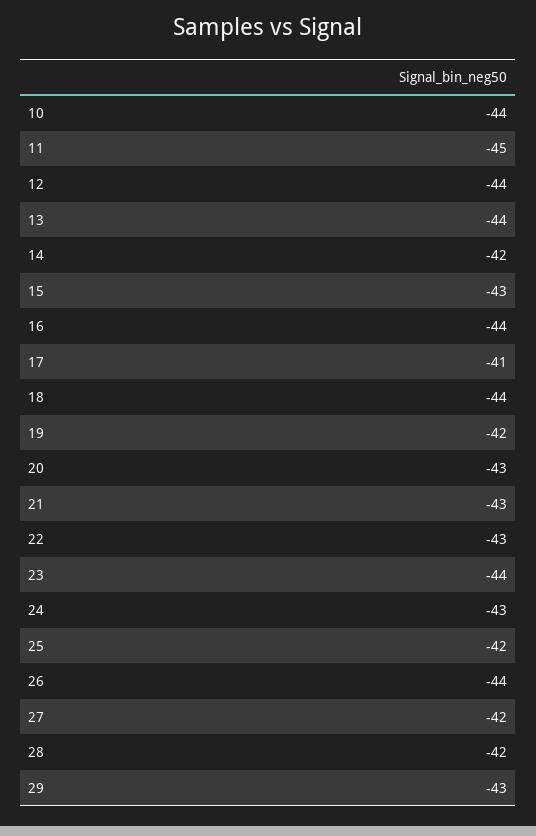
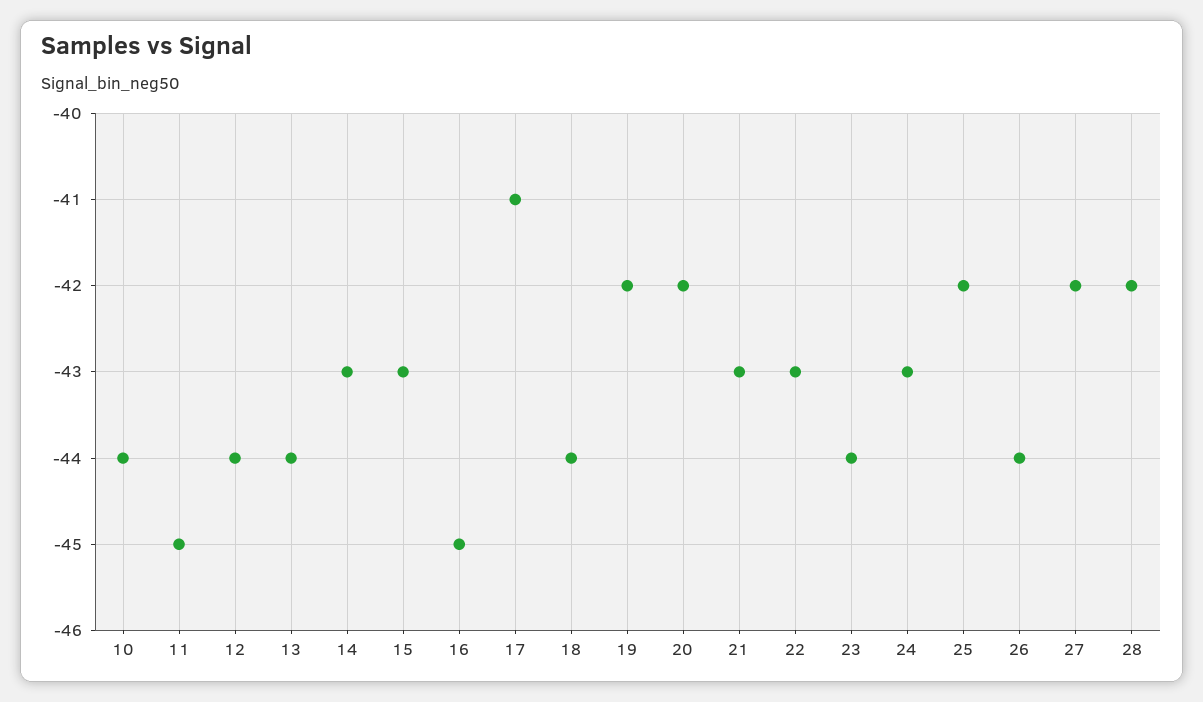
14: -42 -> -43
16: -44 -> -45
20: -43 -> -42
29: -43 -> none

